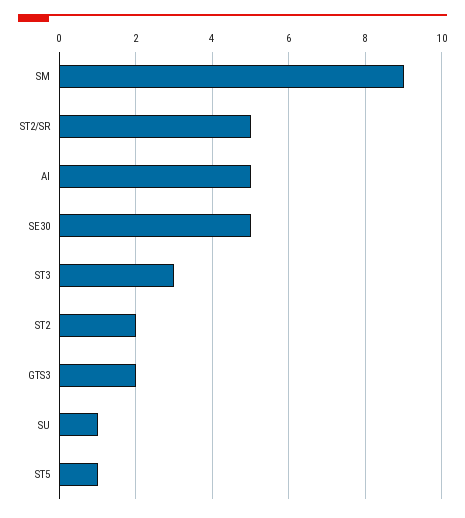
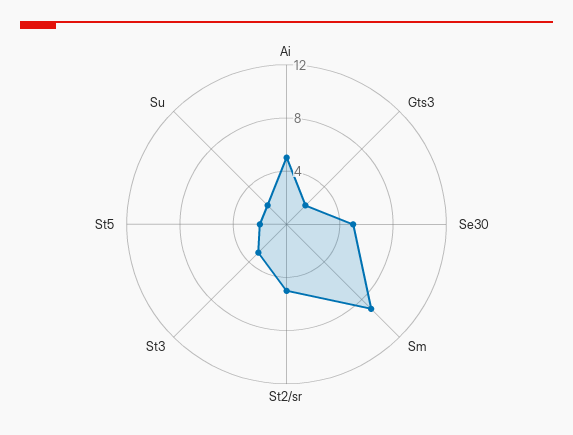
ST2: 2 -> none
SU: 1 -> 2
ST5: 1 -> 2

